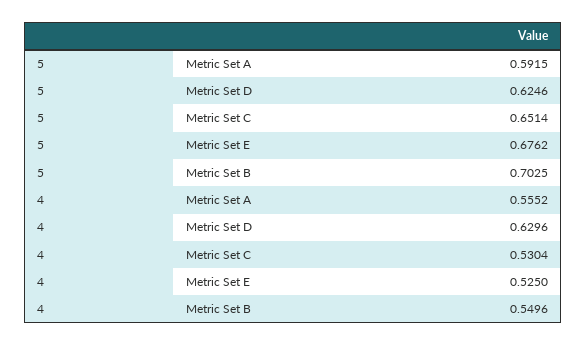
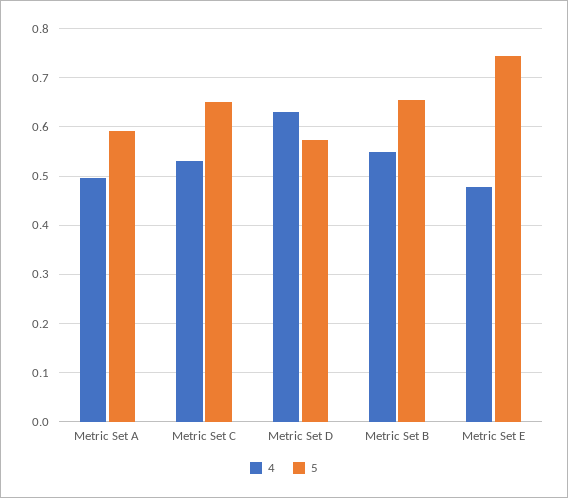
5, Metric Set D: 0.6246 -> 0.58
5, Metric Set E: 0.6762 -> 0.74
5, Metric Set B: 0.7025 -> 0.66
4, Metric Set A: 0.5552 -> 0.5
4, Metric Set E: 0.525 -> 0.48

